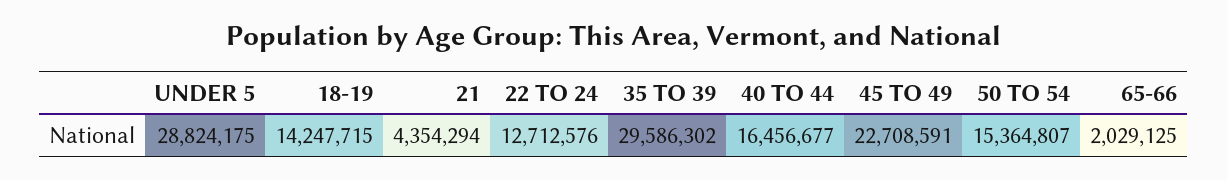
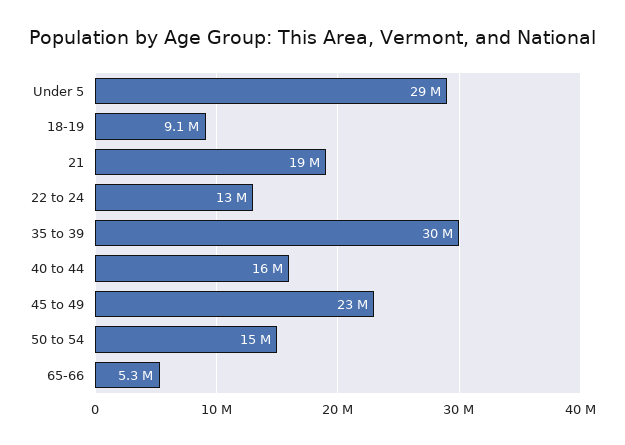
18-19: 14247715 -> 9100000
21: 4354294 -> 19000000
65-66: 2029125 -> 5300000

